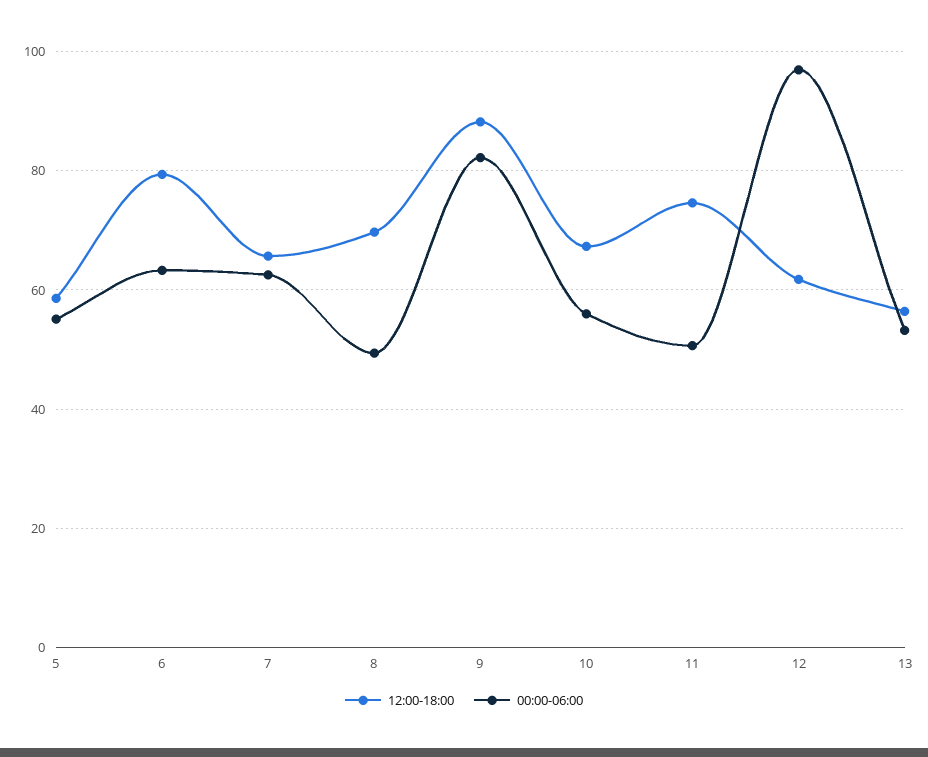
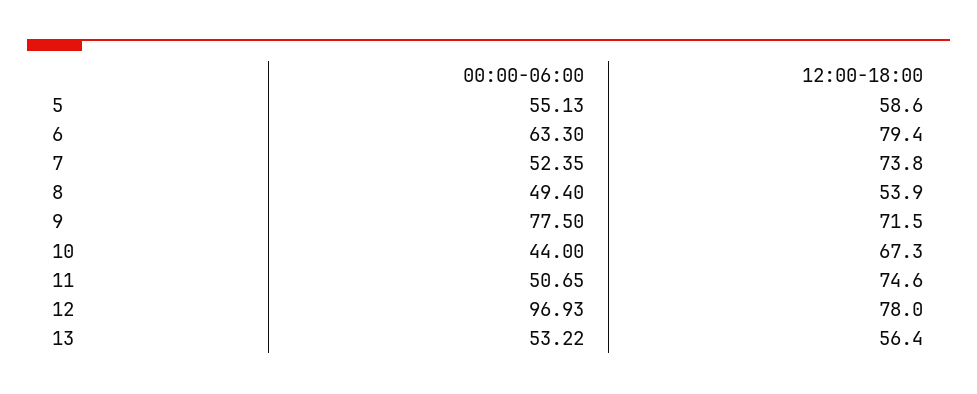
12:00-18:00, 7: 66 -> 73.8
00:00-06:00, 7: 62 -> 52.35
12:00-18:00, 8: 70 -> 53.9
12:00-18:00, 9: 88 -> 71.5
00:00-06:00, 9: 82 -> 77.5
00:00-06:00, 10: 56 -> 44
12:00-18:00, 12: 62 -> 78

